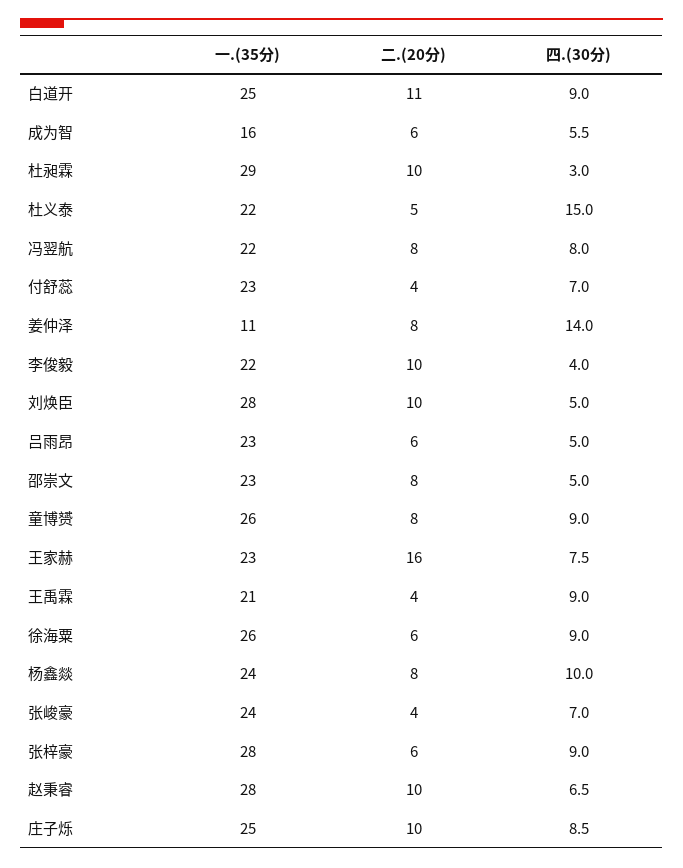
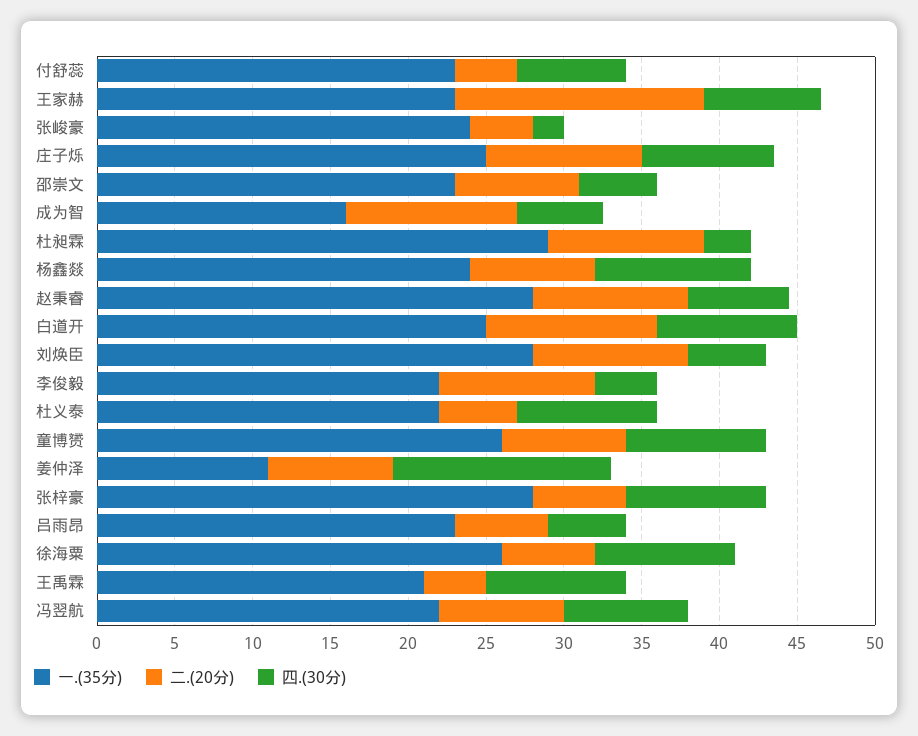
二.(20分), 成为智: 6 -> 11
四.(30分), 杜义泰: 15 -> 9
四.(30分), 张峻豪: 7 -> 2

